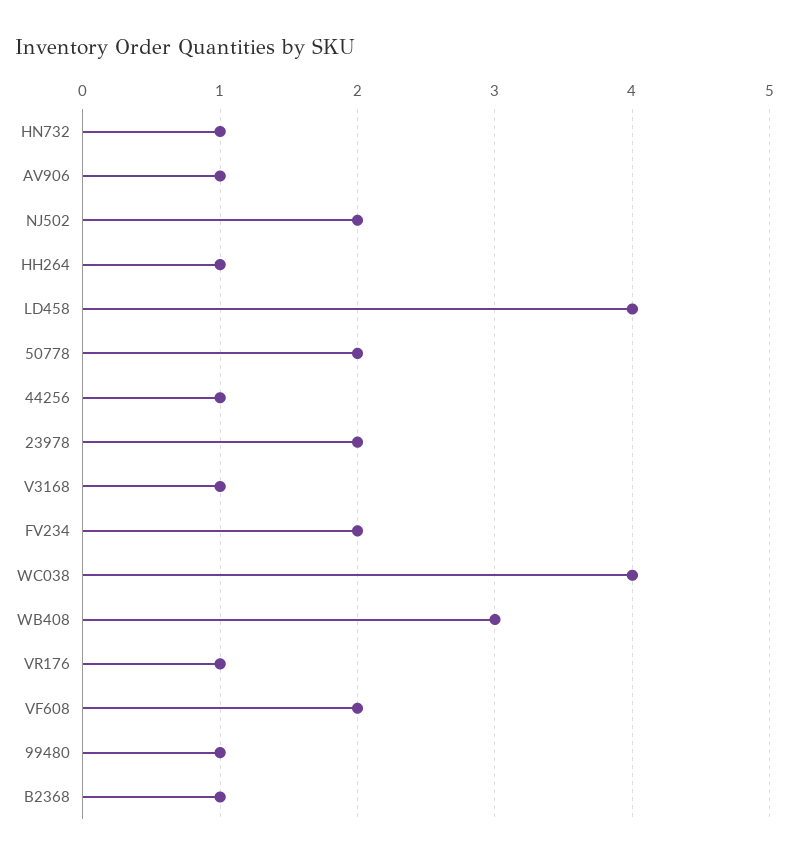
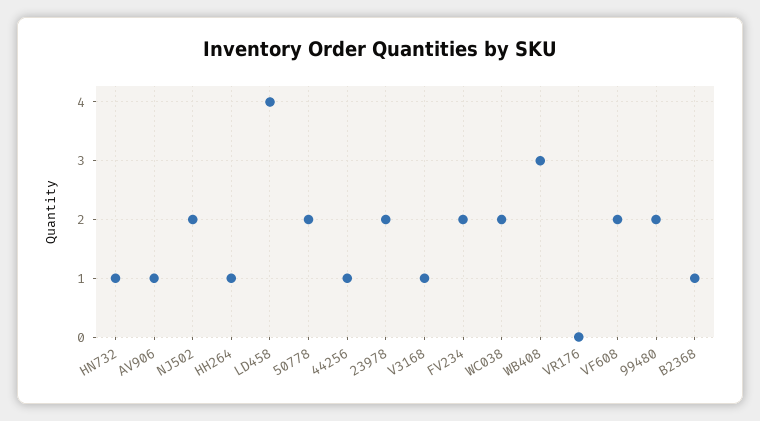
WC038: 4 -> 2
VR176: 1 -> 0
99480: 1 -> 2

